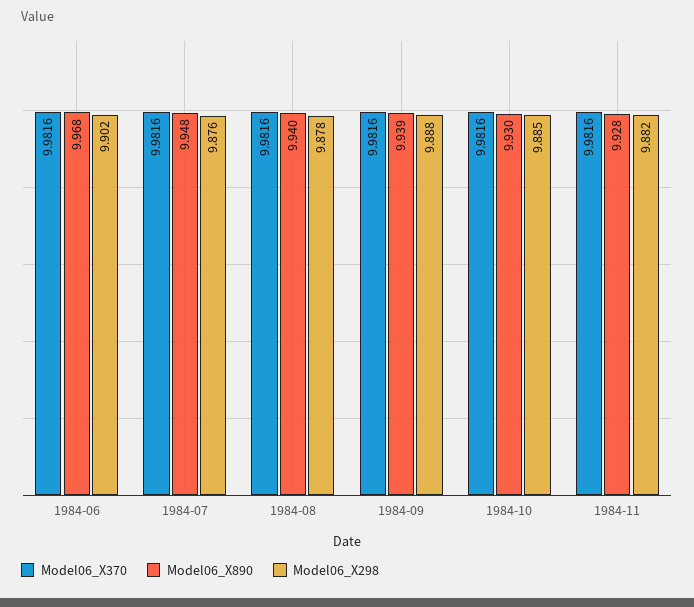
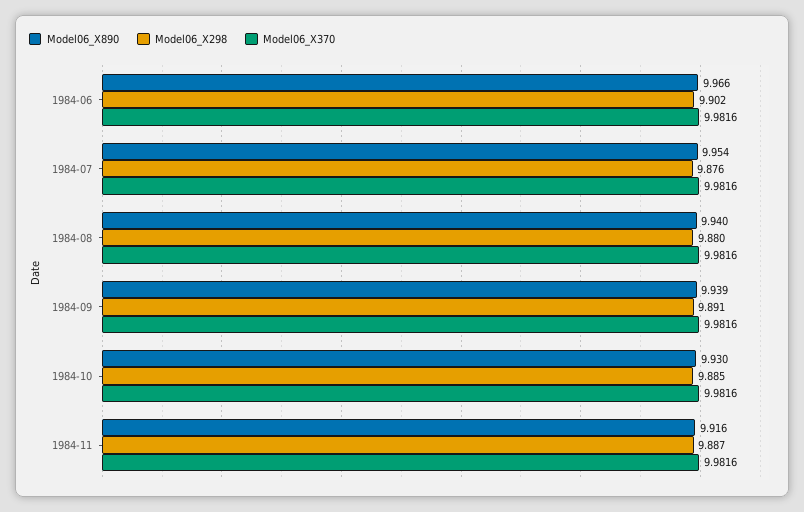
Model06_X890, 1984-06: 9.968 -> 9.966
Model06_X890, 1984-07: 9.948 -> 9.954
Model06_X298, 1984-08: 9.878 -> 9.88
Model06_X298, 1984-09: 9.888 -> 9.891
Model06_X890, 1984-11: 9.928 -> 9.916
Model06_X298, 1984-11: 9.882 -> 9.887

